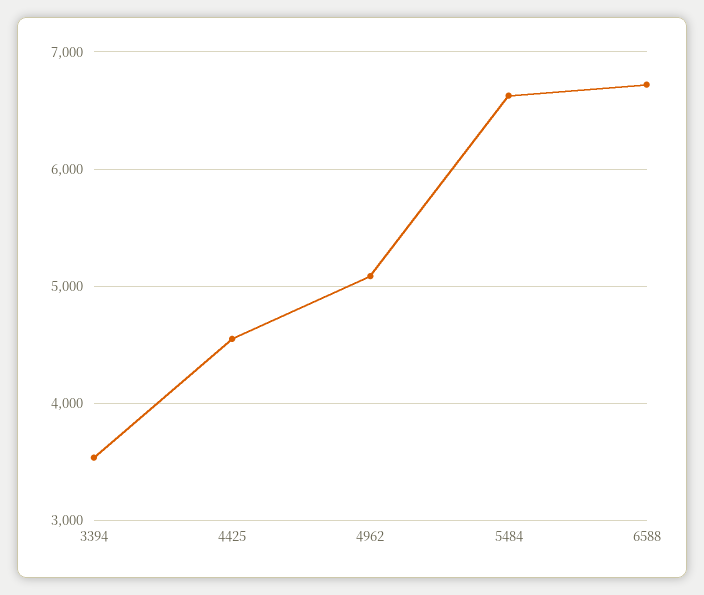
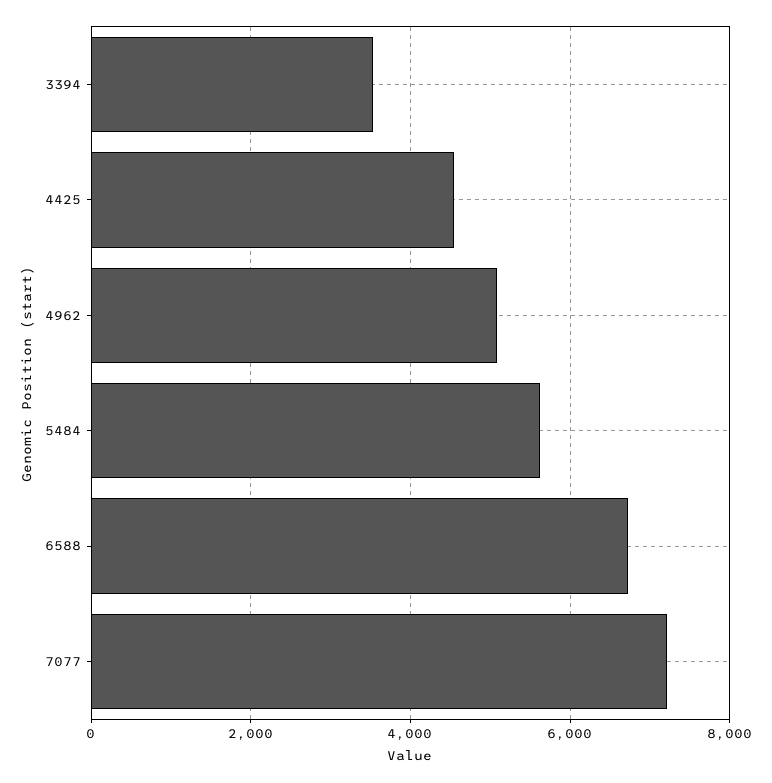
5484: 6600 -> 5600
7077: none -> 7200

